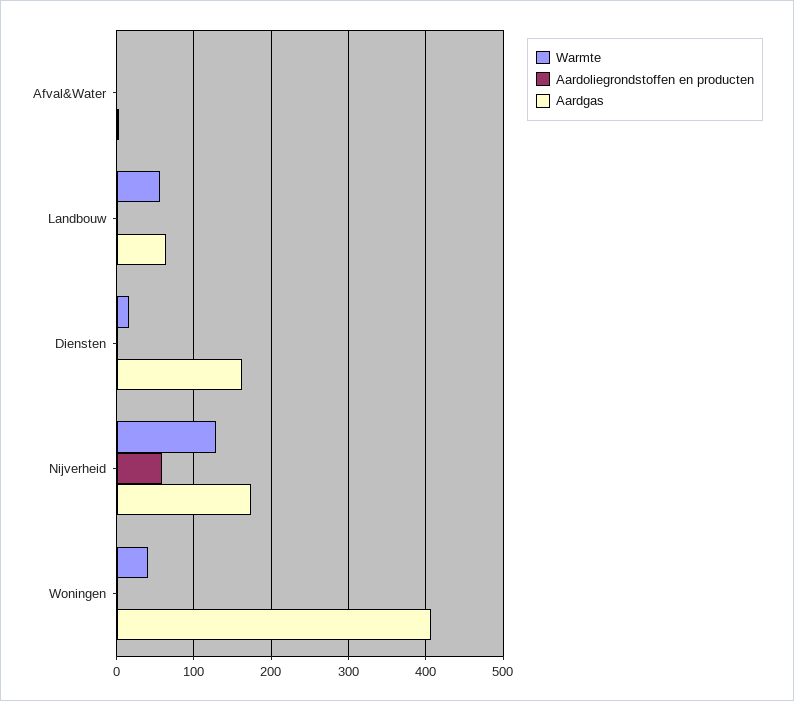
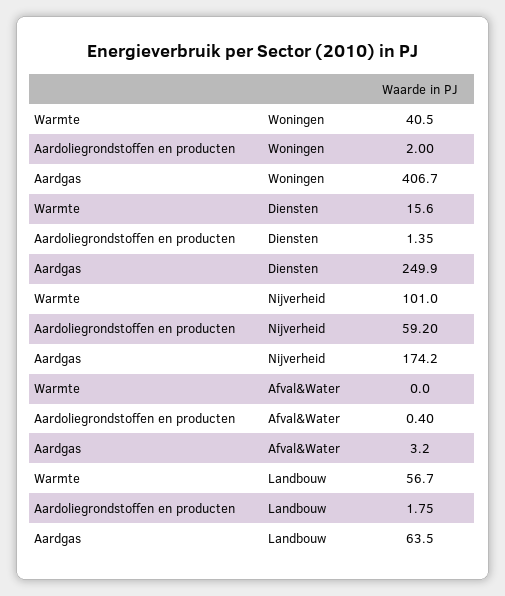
Aardgas, Diensten: 160 -> 249.9
Warmte, Nijverheid: 130 -> 101

